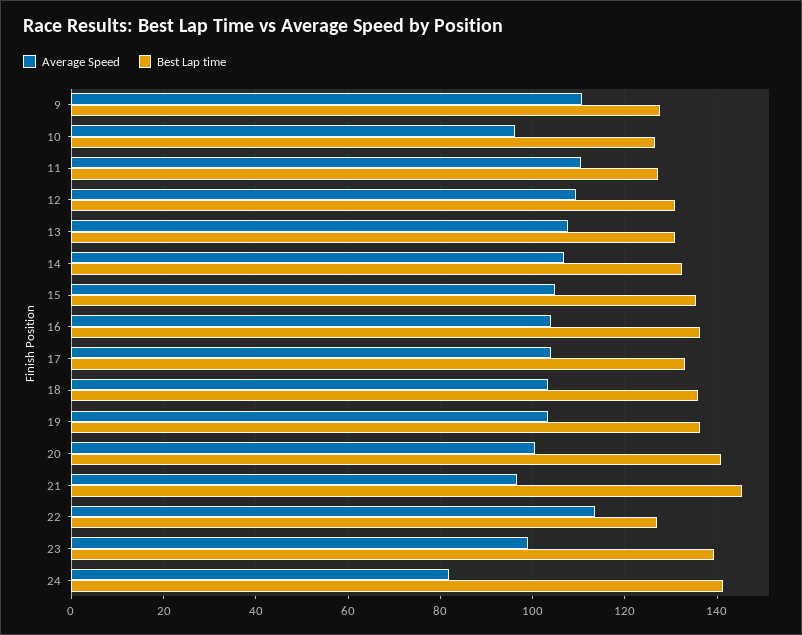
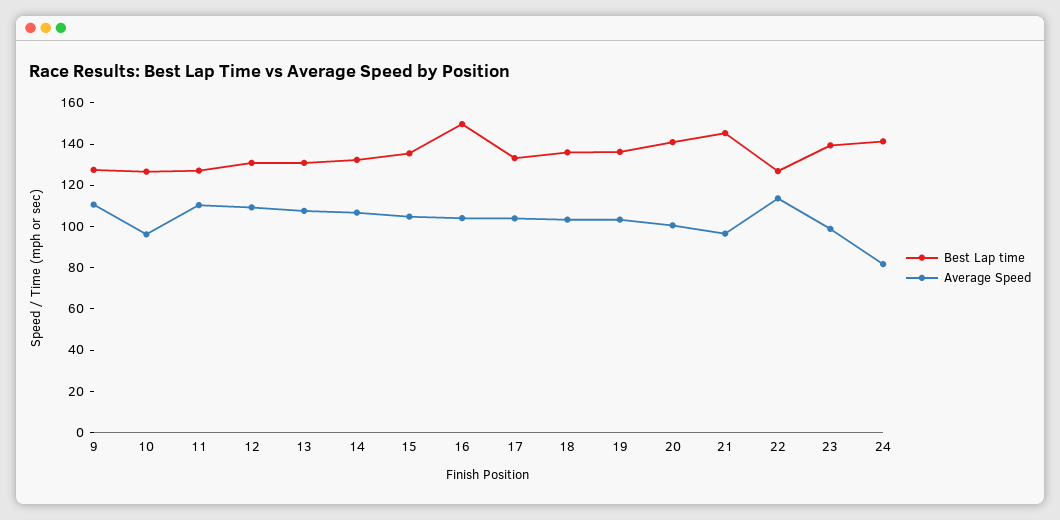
Best Lap time, 16: 136 -> 150

